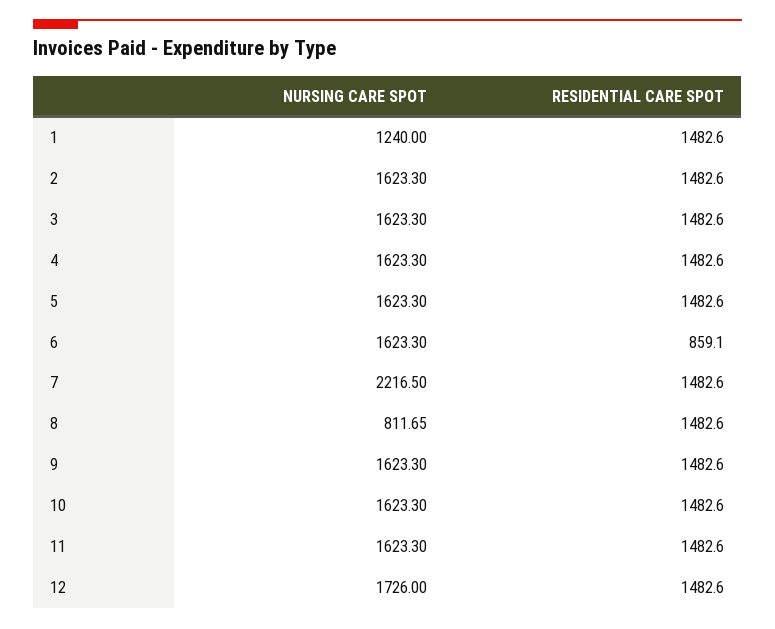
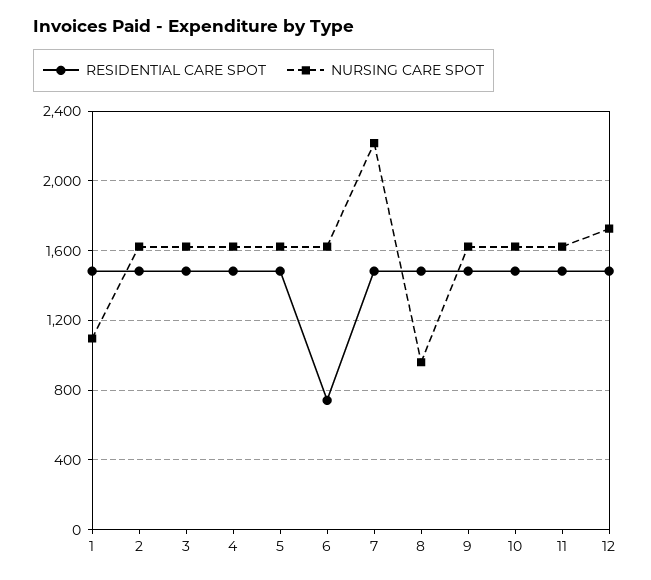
NURSING CARE SPOT, 1: 1240 -> 1100
RESIDENTIAL CARE SPOT, 6: 859.1 -> 750
NURSING CARE SPOT, 8: 811.65 -> 950

